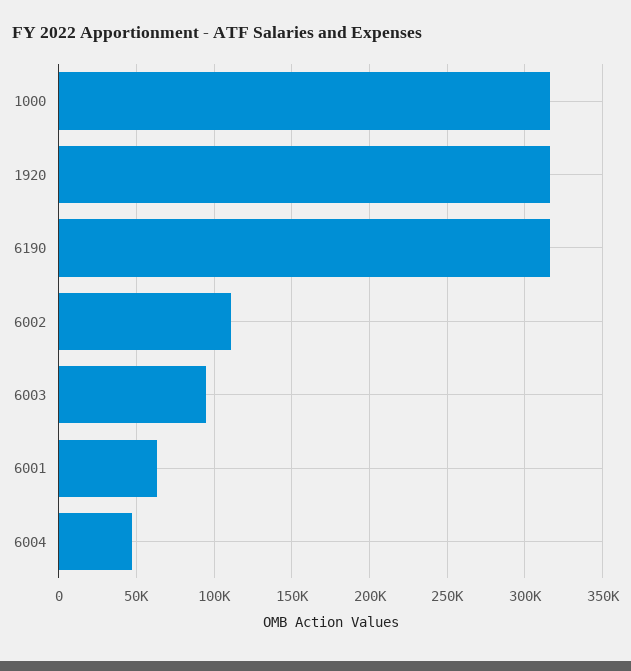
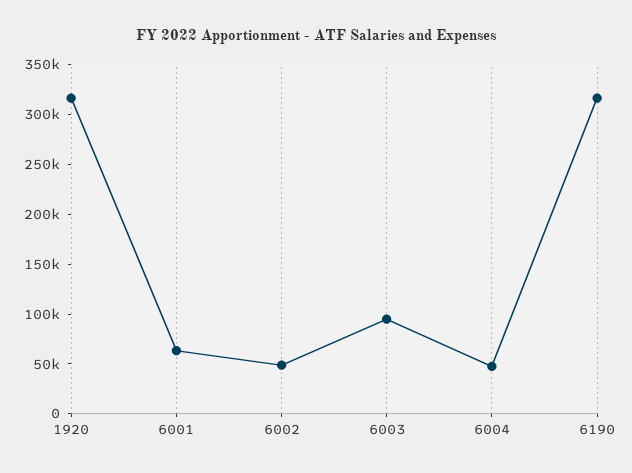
1000: 315000 -> none
6002: 110000 -> 50000

